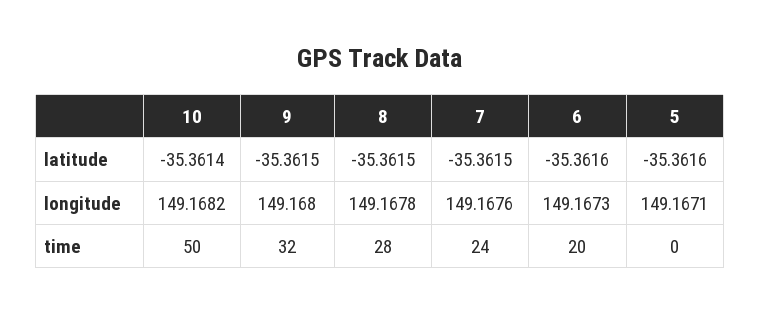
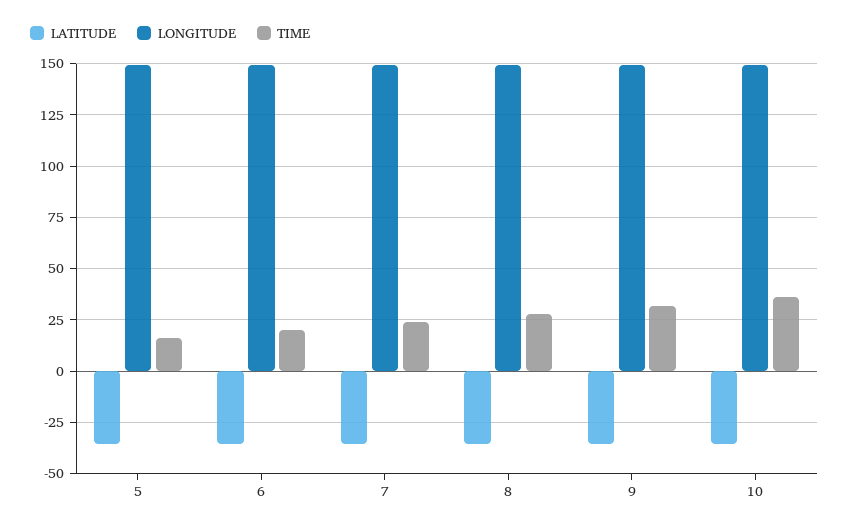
time, 10: 50 -> 35
time, 5: 0 -> 15

